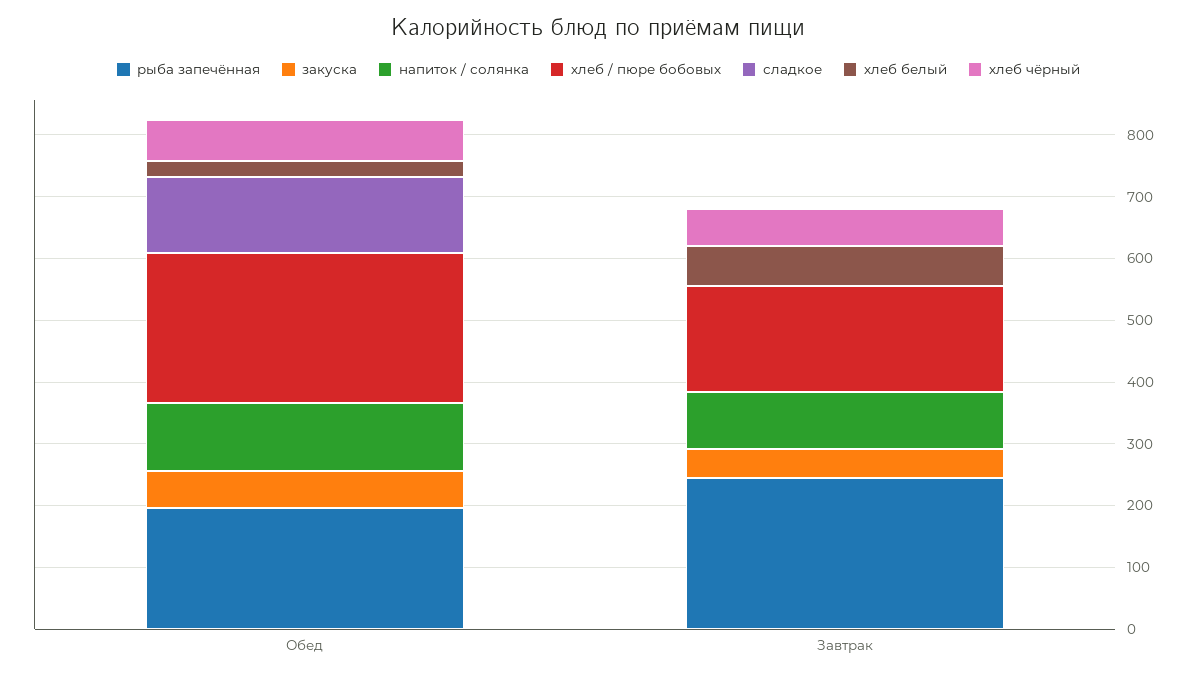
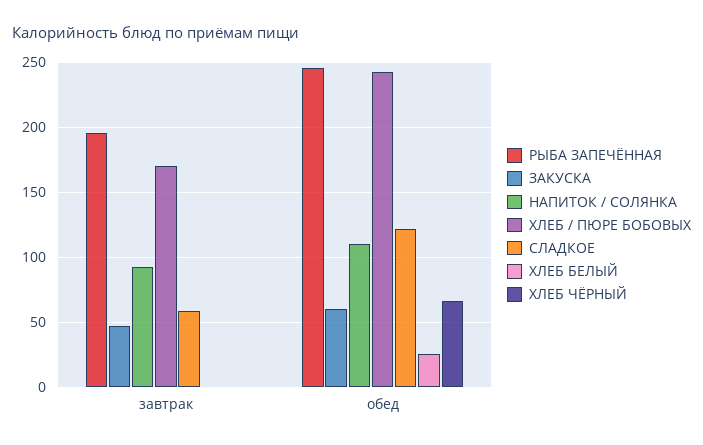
рыба запечённая, Обед: 200 -> 245
рыба запечённая, Завтрак: 240 -> 195
сладкое, Завтрак: 0 -> 60
хлеб белый, Завтрак: 60 -> 0
хлеб чёрный, Завтрак: 60 -> 0

